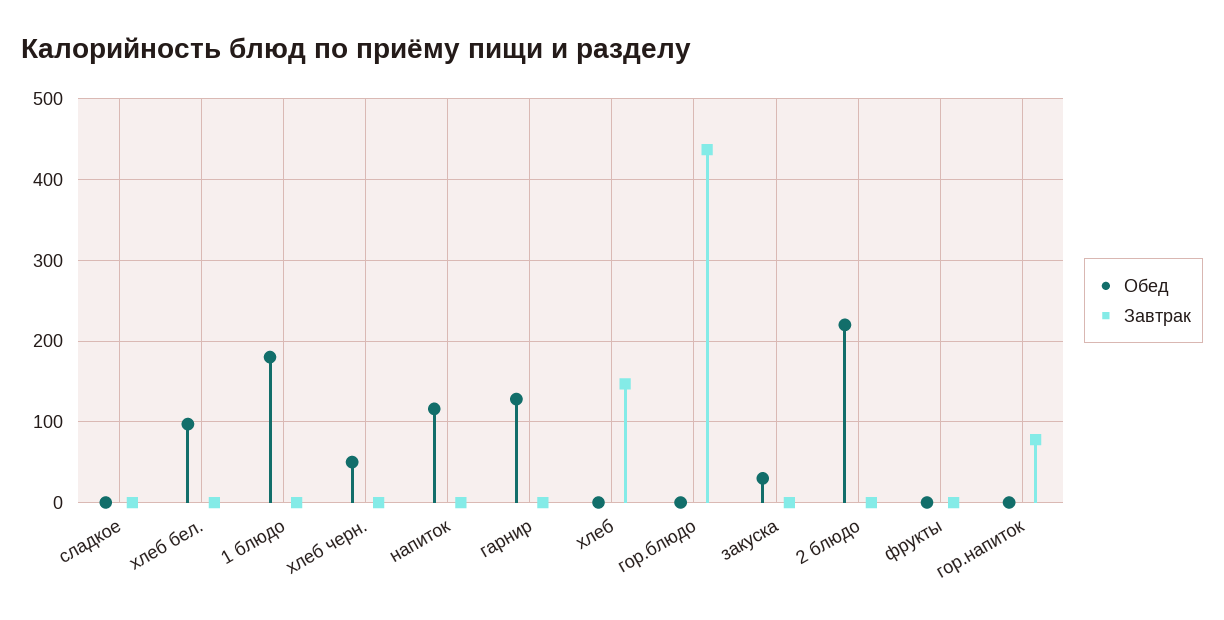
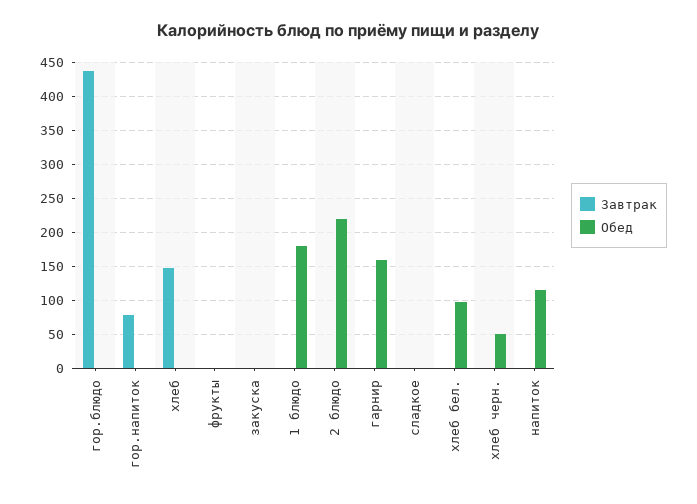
Обед, гарнир: 130 -> 160
Обед, закуска: 30 -> 0

